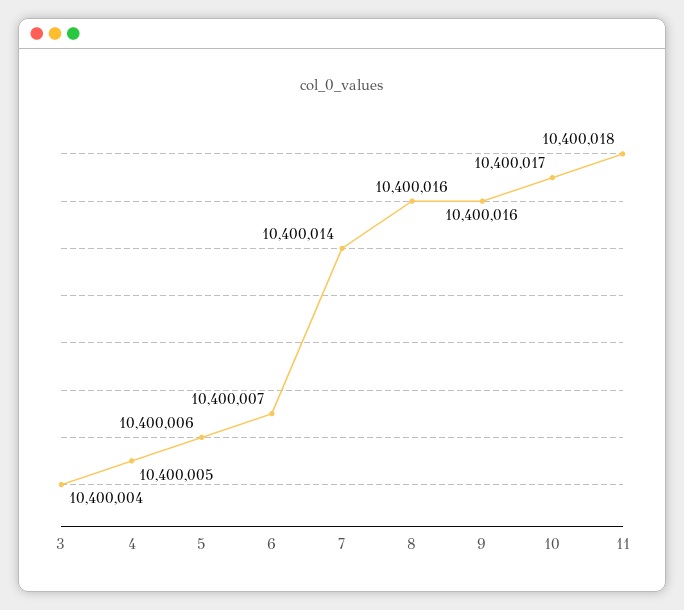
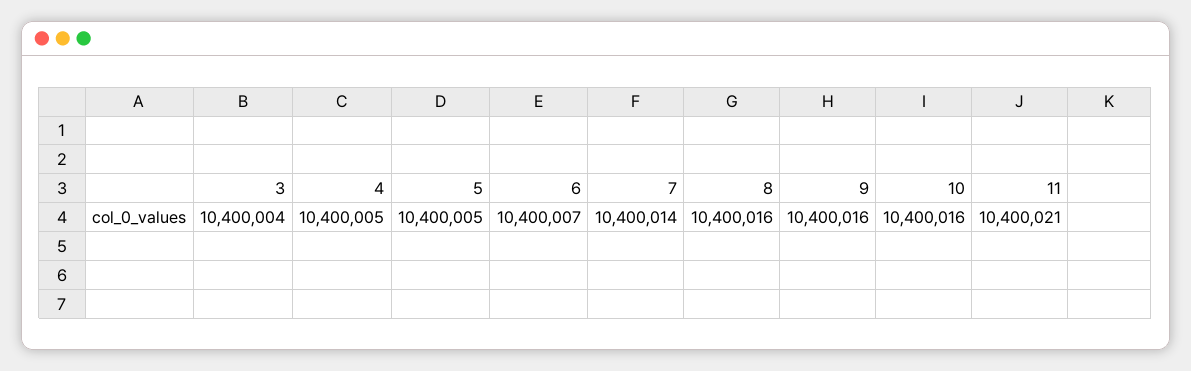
5: 10400006 -> 10400005
10: 10400017 -> 10400016
11: 10400018 -> 10400021

